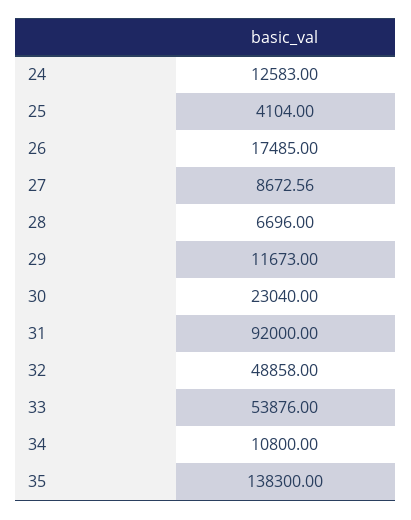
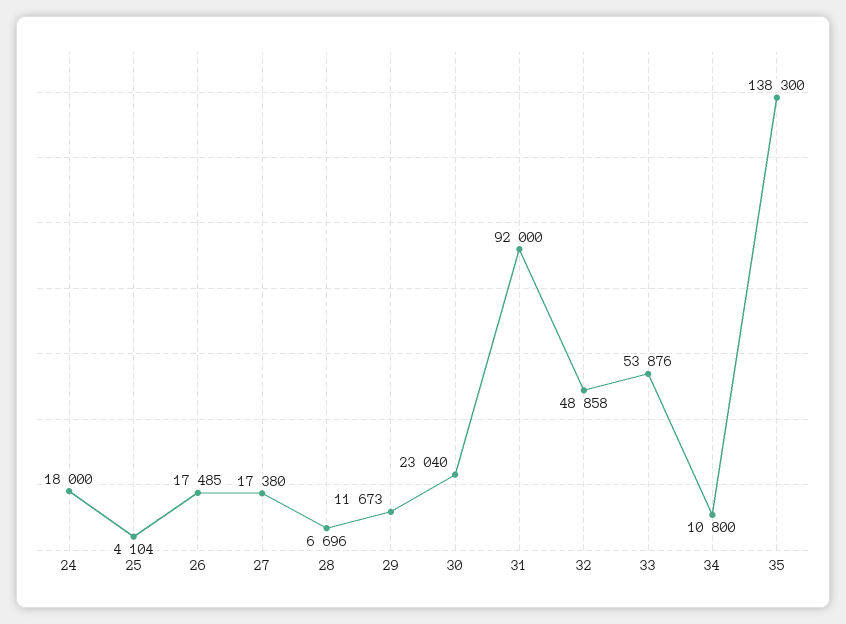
24: 12583 -> 18000
27: 8672.56 -> 17380

